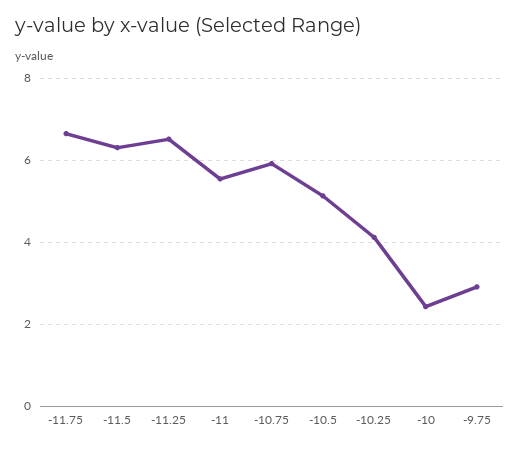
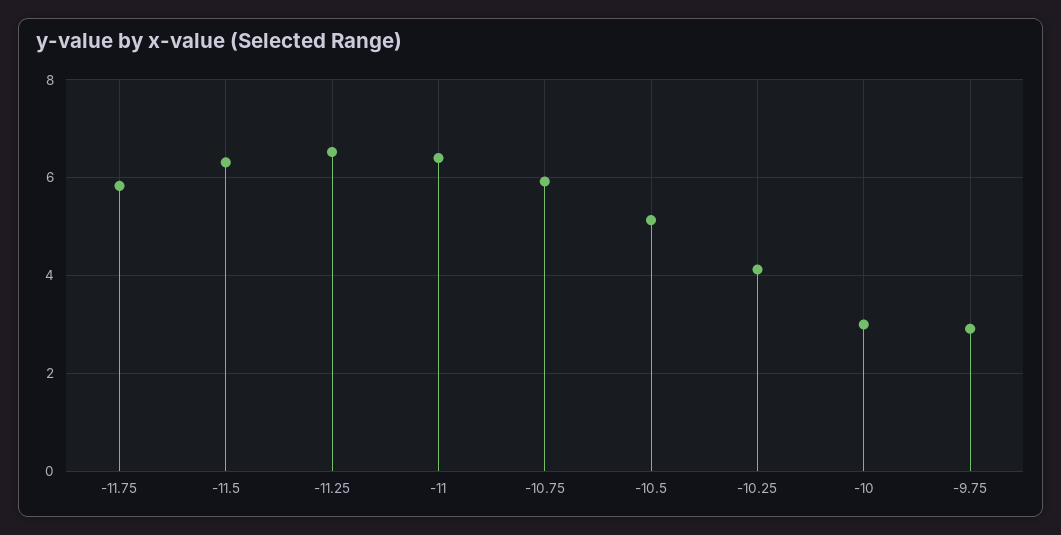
-11.75: 6.6 -> 5.8
-11: 5.6 -> 6.4
-10: 2.4 -> 3

